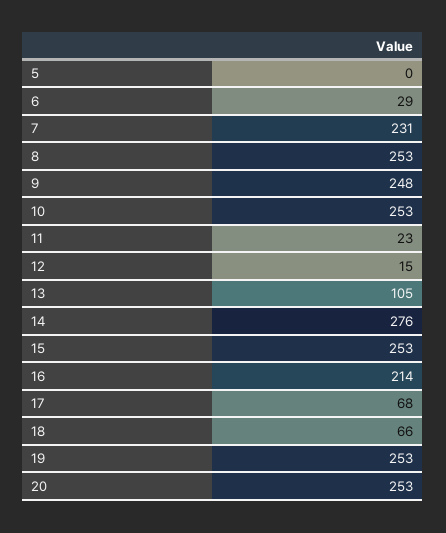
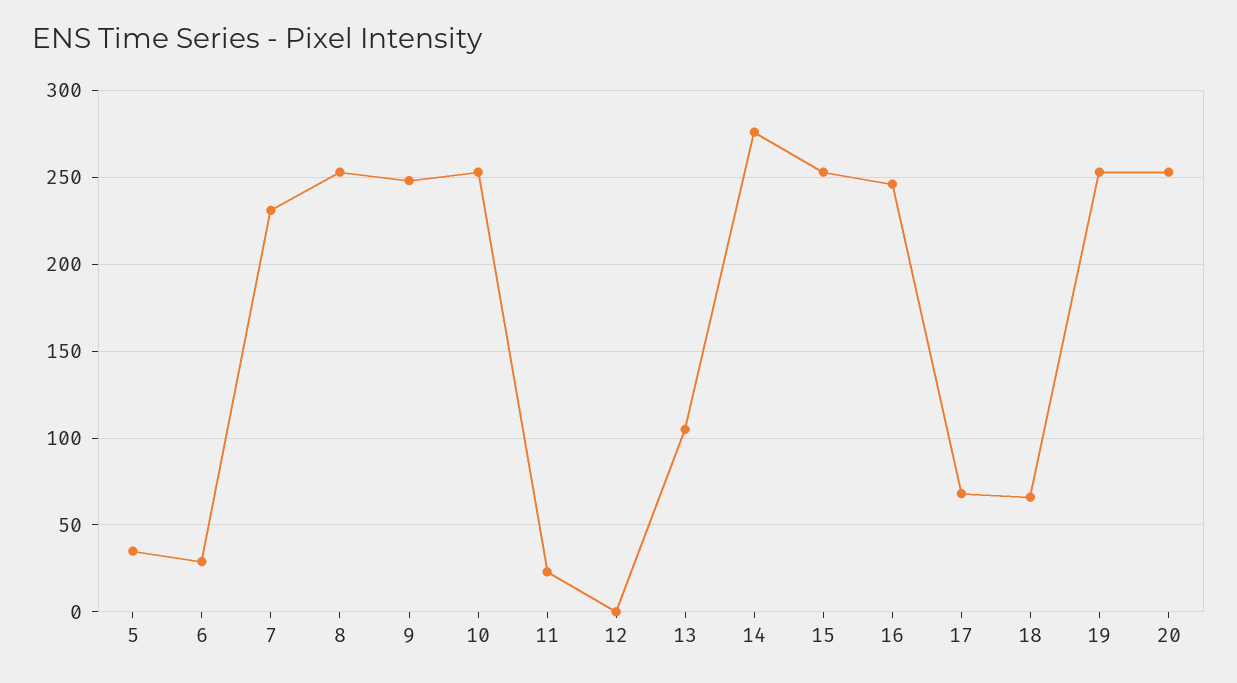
5: 0 -> 35
12: 15 -> 0
16: 214 -> 245

